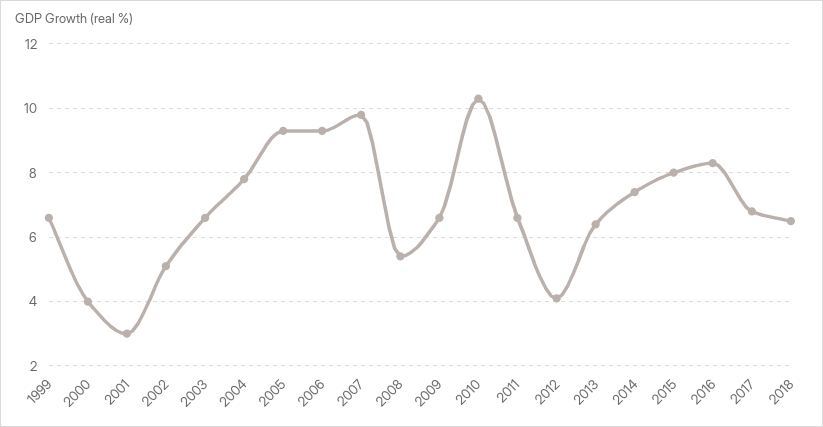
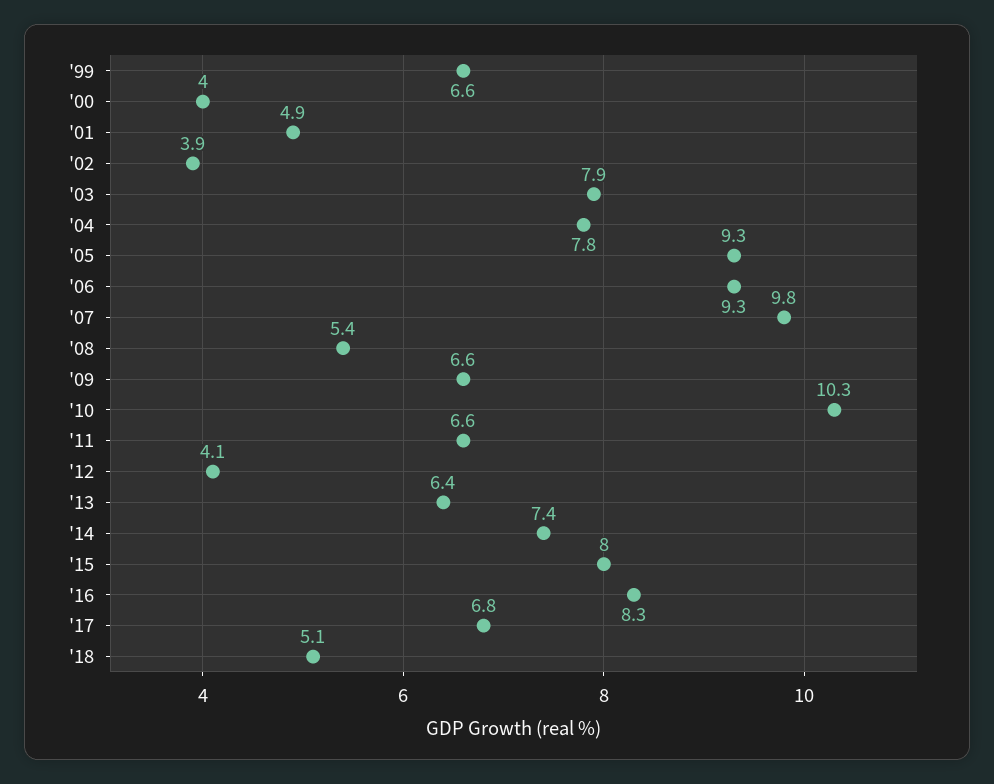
2001: 3 -> 4.9
2002: 5 -> 3.9
2003: 6.5 -> 7.9
2018: 6.5 -> 5.1

